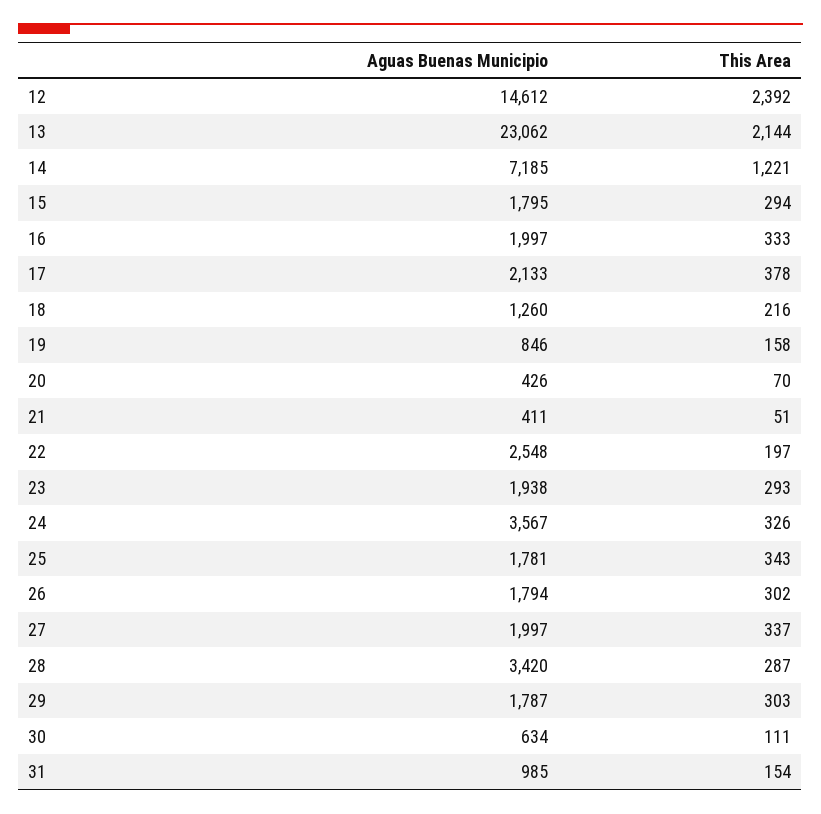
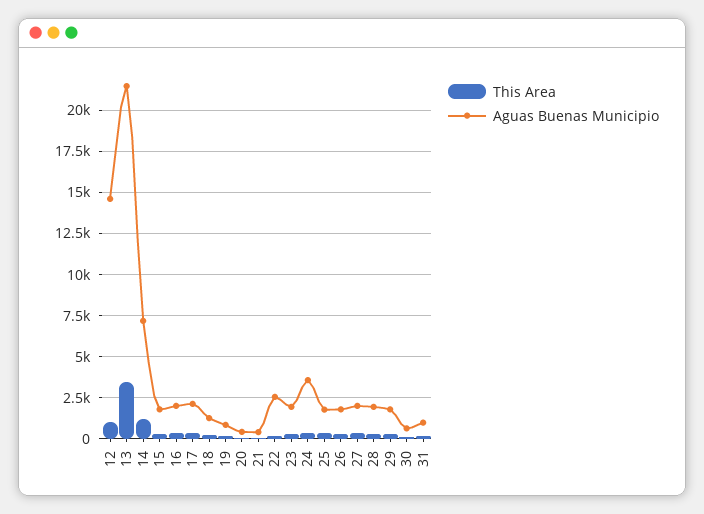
This Area, 12: 2392 -> 1000
Aguas Buenas Municipio, 13: 23062 -> 21500
This Area, 13: 2144 -> 3500
Aguas Buenas Municipio, 28: 3420 -> 2000

